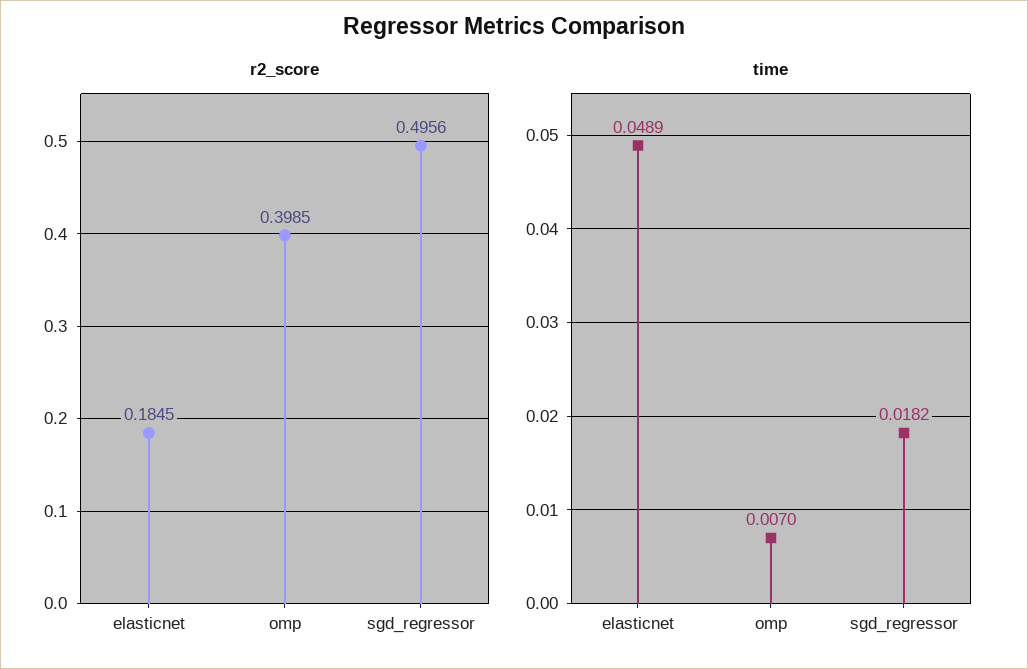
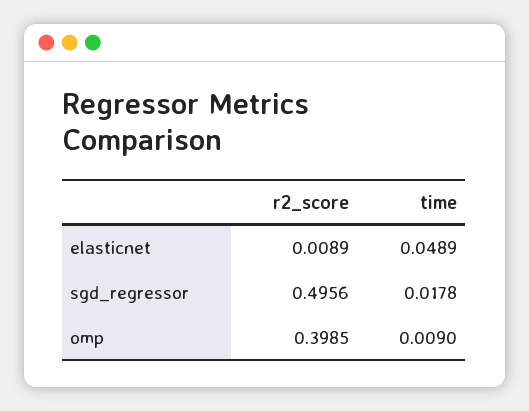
r2_score, elasticnet: 0.1845 -> 0.0089
time, omp: 0.007 -> 0.009
time, sgd_regressor: 0.0182 -> 0.0178

